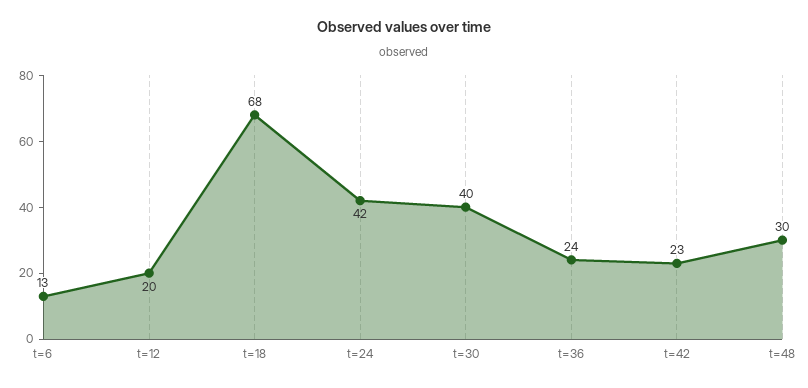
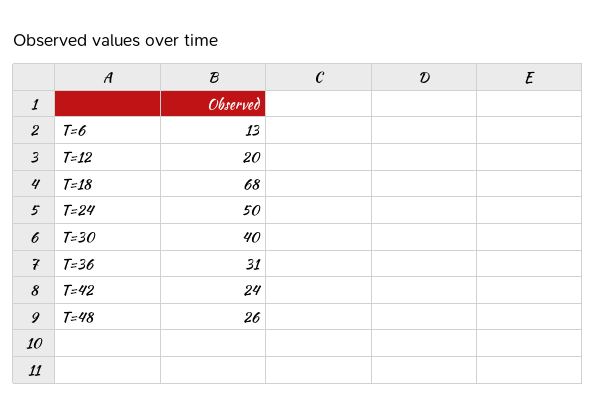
t=24: 42 -> 50
t=36: 24 -> 31
t=42: 23 -> 24
t=48: 30 -> 26

